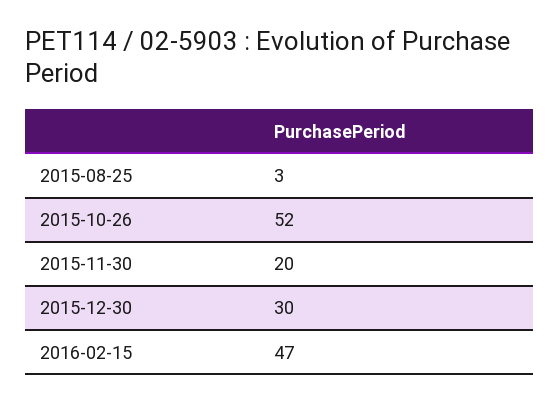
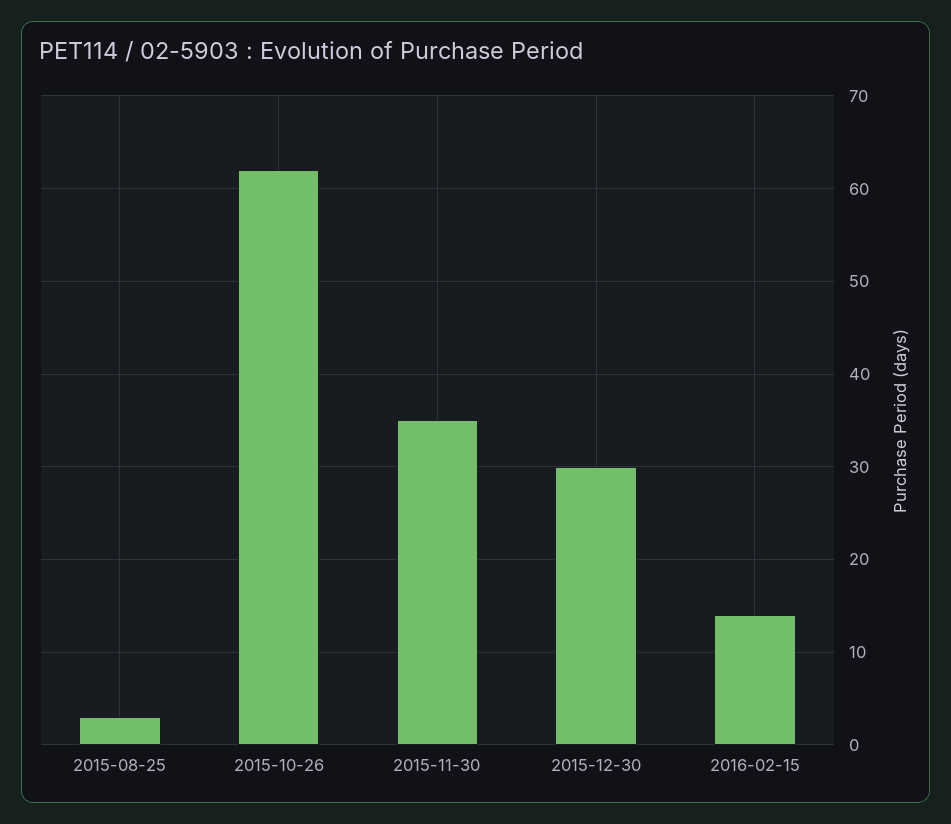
2015-10-26: 52 -> 62
2015-11-30: 20 -> 35
2016-02-15: 47 -> 14

